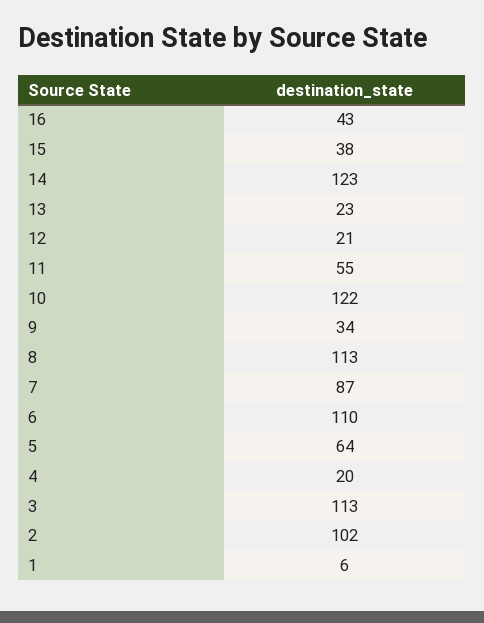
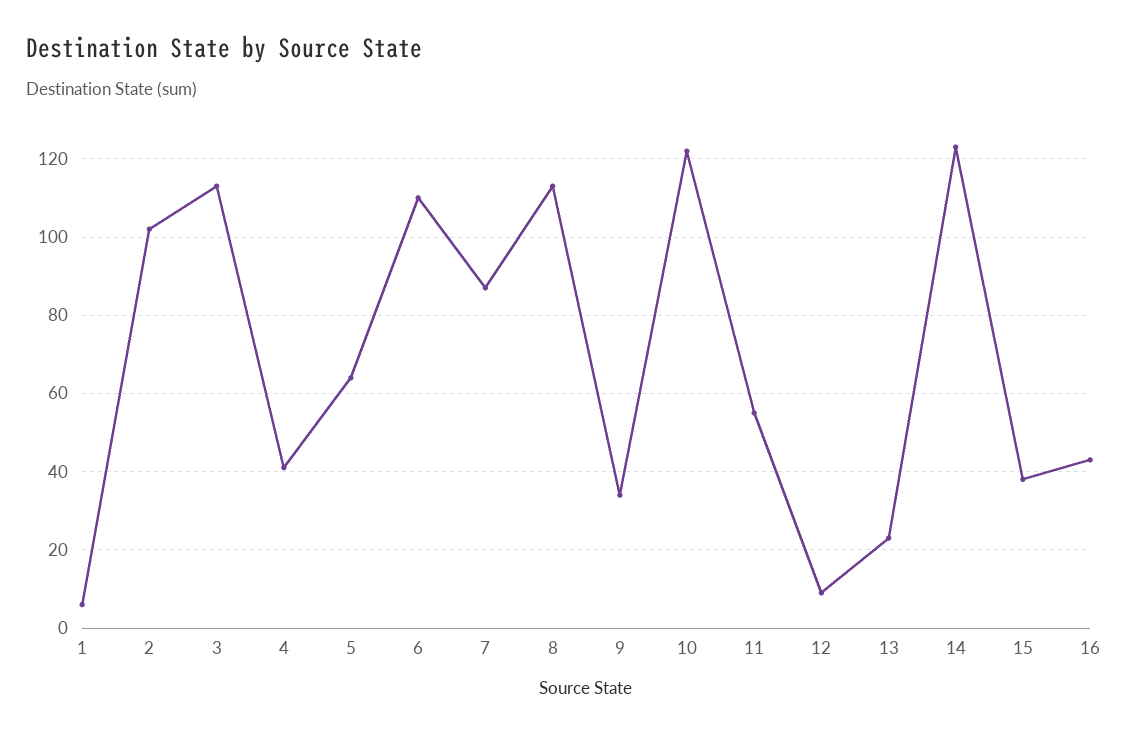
12: 21 -> 10
4: 20 -> 40

